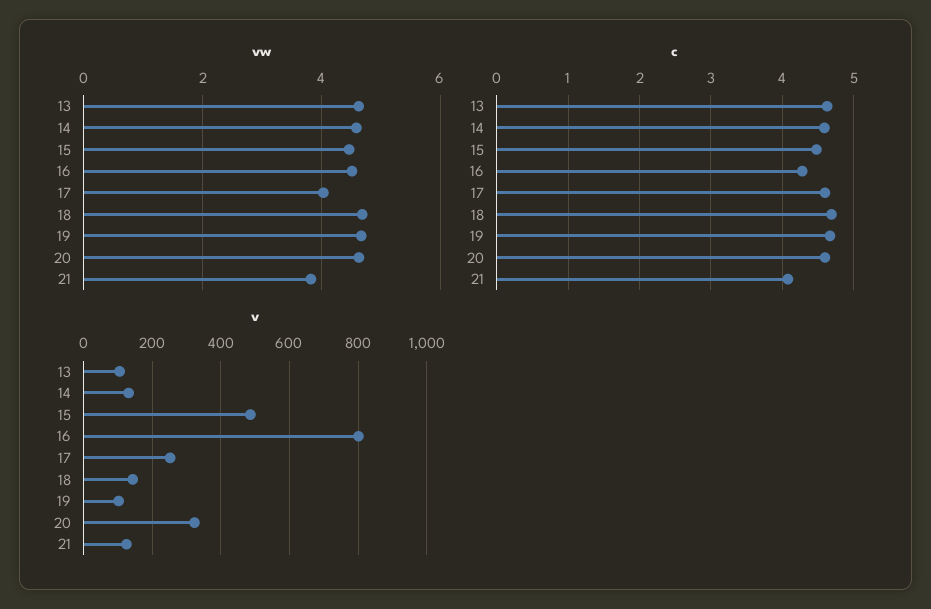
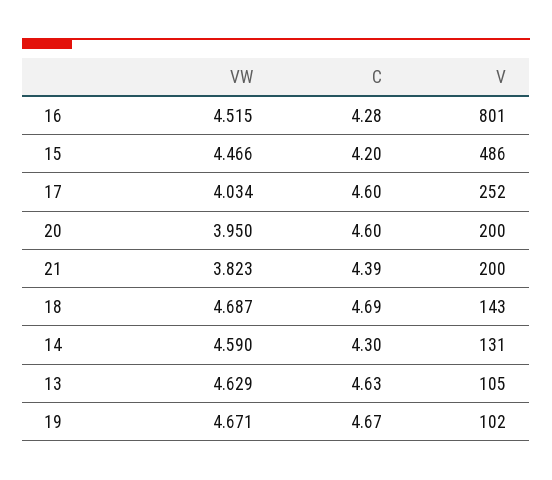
vw, 20: 4.6 -> 3.95
c, 14: 4.6 -> 4.3
c, 15: 4.5 -> 4.2
c, 21: 4.1 -> 4.39
v, 20: 320 -> 200
v, 21: 120 -> 200

